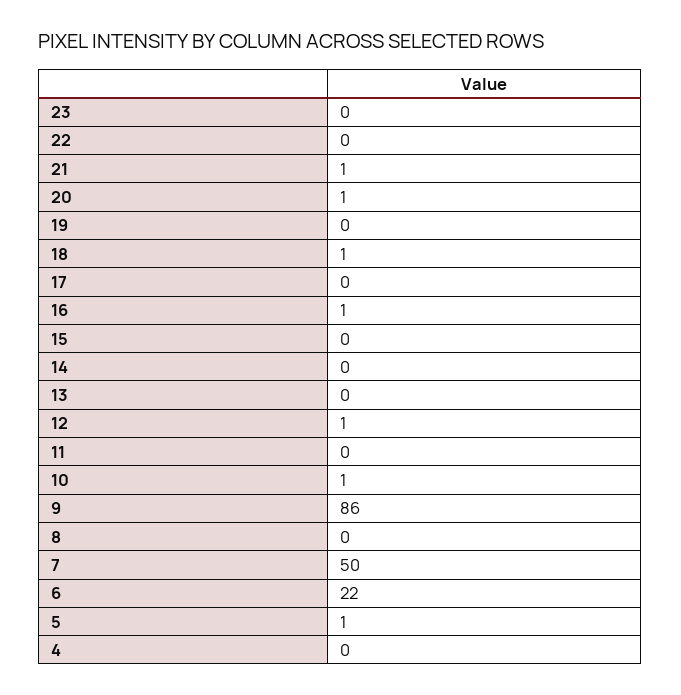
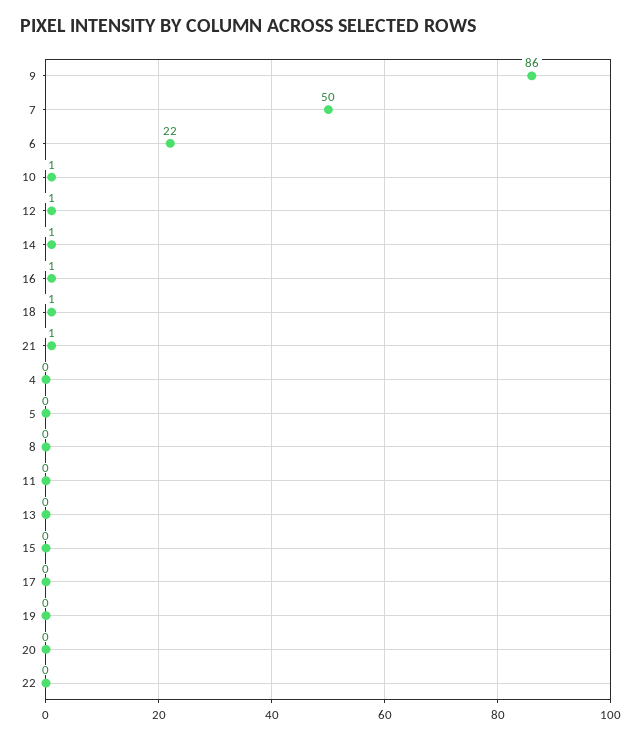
23: 0 -> none
20: 1 -> 0
14: 0 -> 1
5: 1 -> 0

